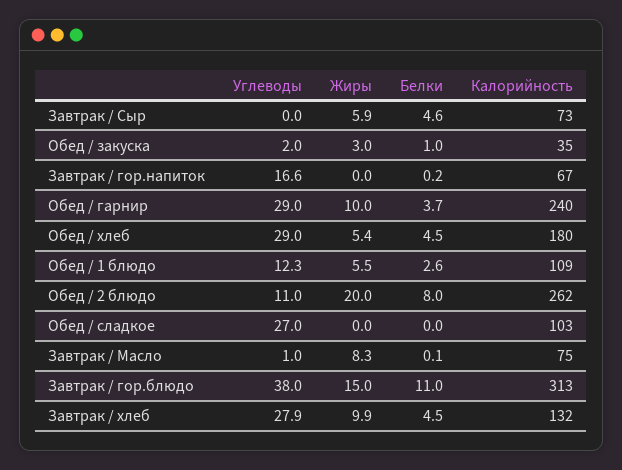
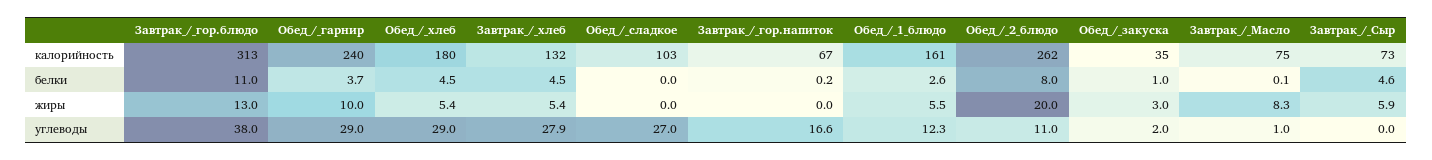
Калорийность, Обед / 1 блюдо: 109 -> 161
Жиры, Завтрак / гор.блюдо: 15 -> 13
Жиры, Завтрак / хлеб: 9.9 -> 5.4

